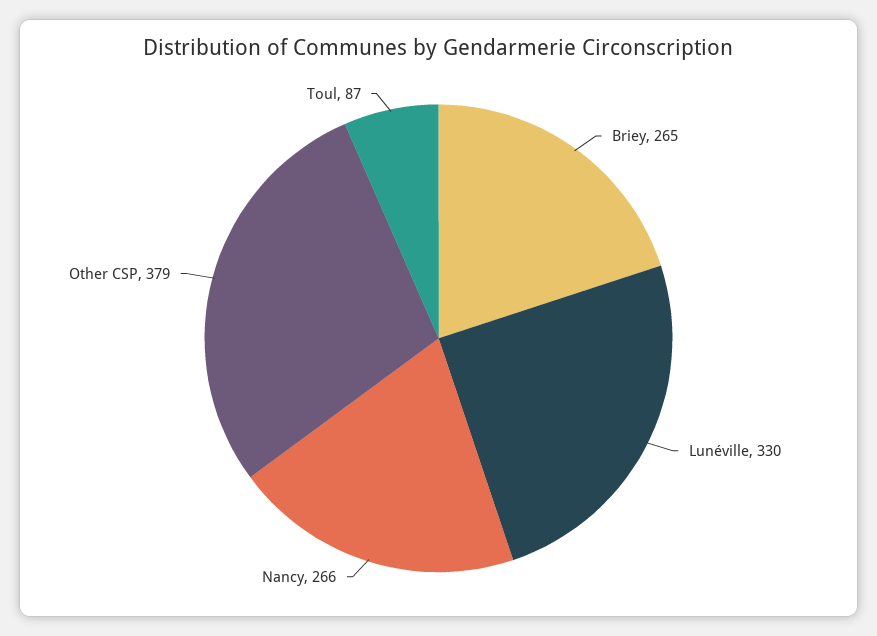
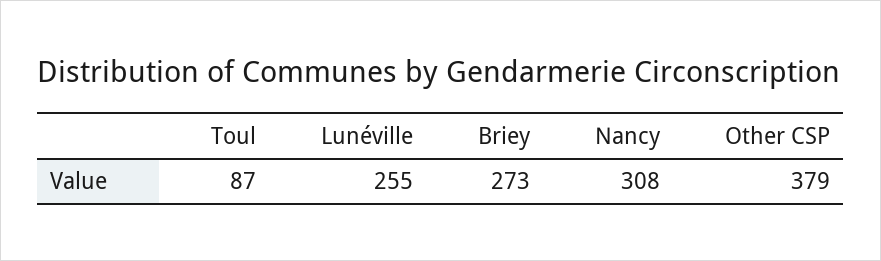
Briey: 265 -> 273
Lunéville: 330 -> 255
Nancy: 266 -> 308

